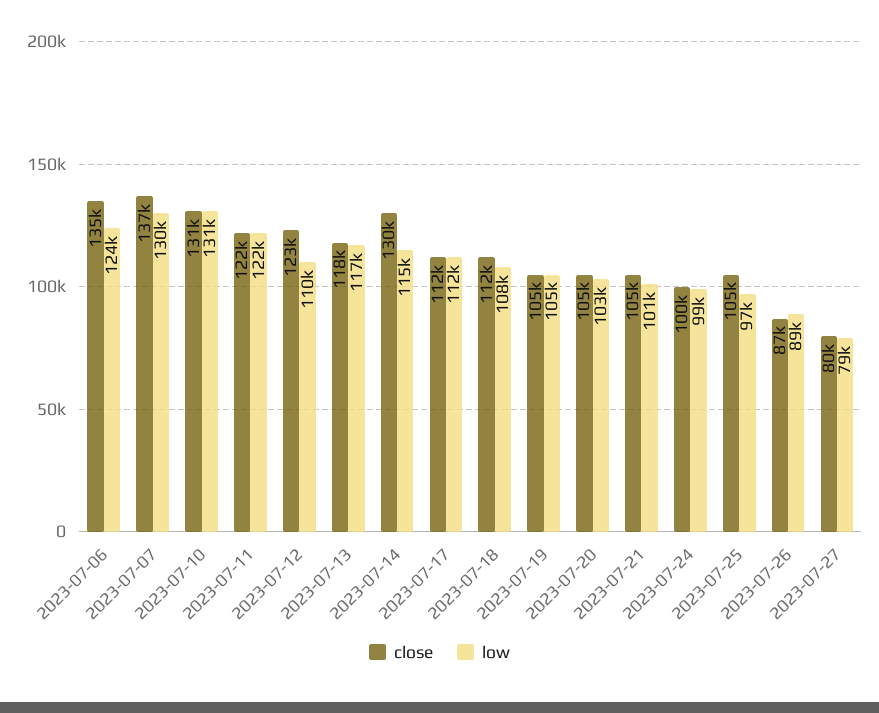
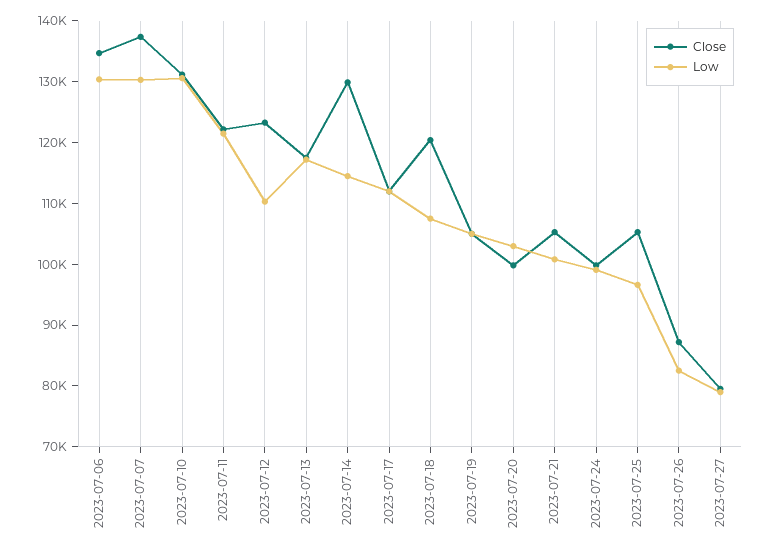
low, 2023-07-06: 124000 -> 130000
close, 2023-07-18: 112000 -> 120000
close, 2023-07-20: 105000 -> 100000
low, 2023-07-26: 89000 -> 82000

